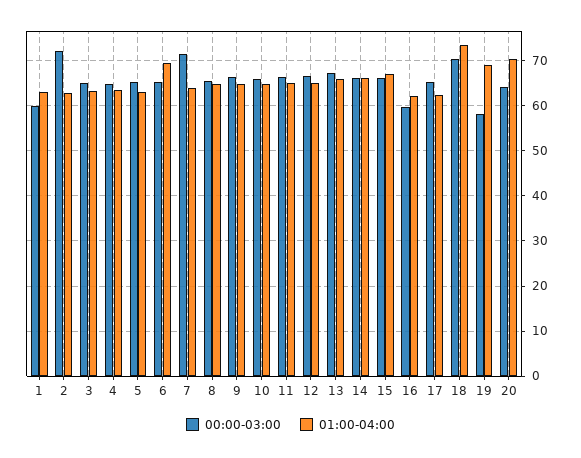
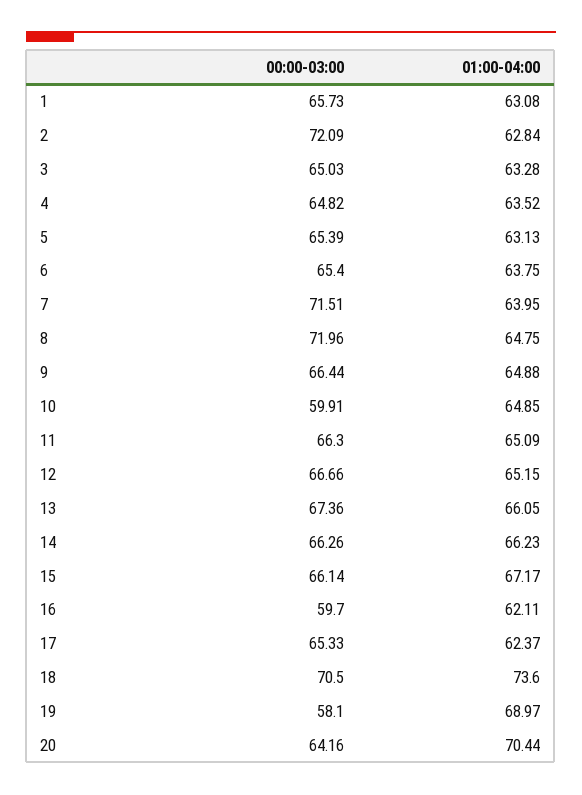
00:00-03:00, 1: 60 -> 65.73
01:00-04:00, 6: 70 -> 63.75
00:00-03:00, 8: 66 -> 71.96
00:00-03:00, 10: 66 -> 59.91

